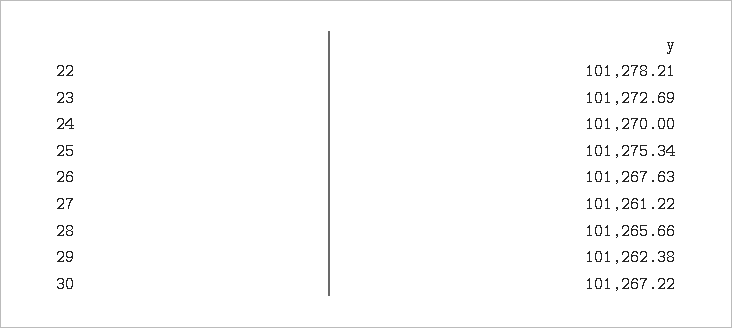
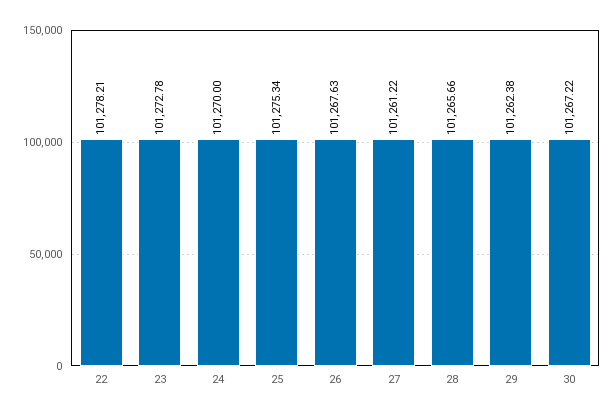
23: 101272.69 -> 101272.78

